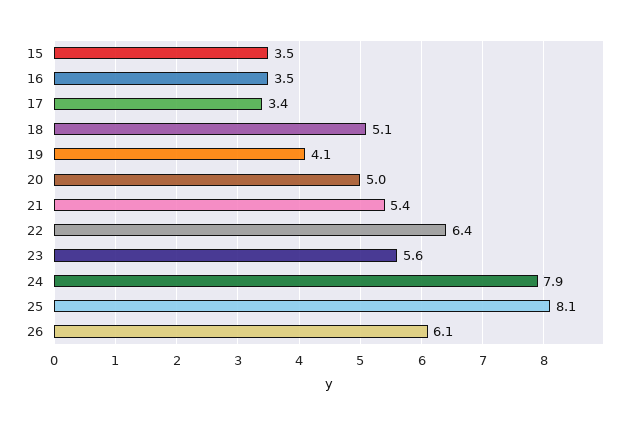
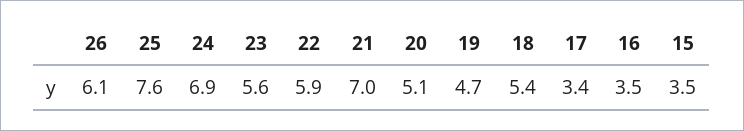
18: 5.1 -> 5.4
19: 4.1 -> 4.7
20: 5 -> 5.1
21: 5.4 -> 7
22: 6.4 -> 5.9
24: 7.9 -> 6.9
25: 8.1 -> 7.6

